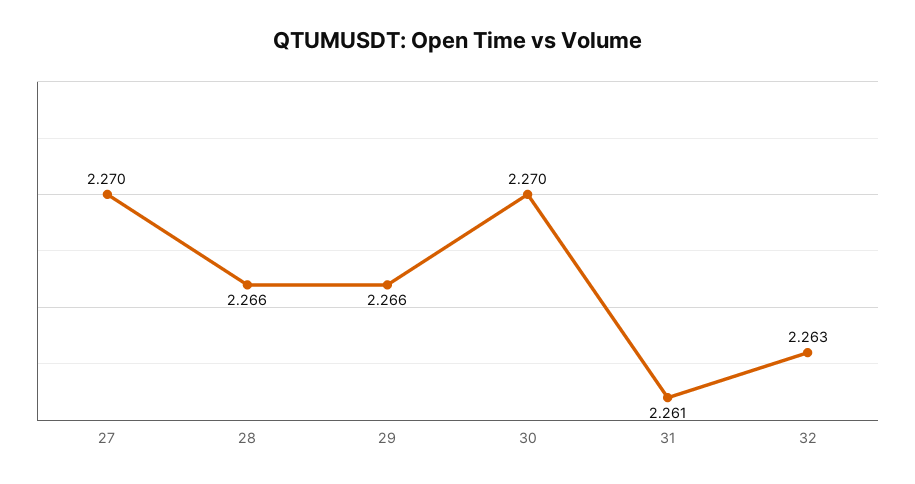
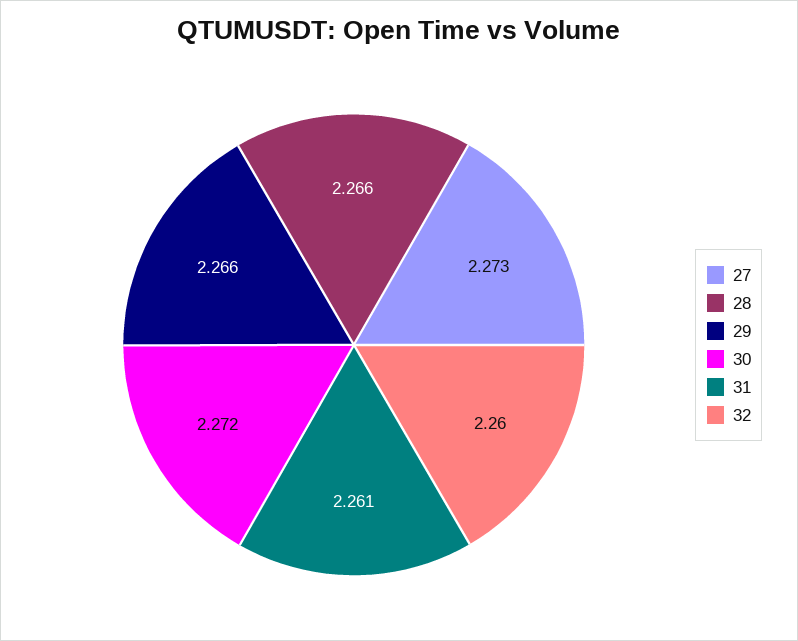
27: 2.27 -> 2.273
30: 2.27 -> 2.272
32: 2.263 -> 2.26

